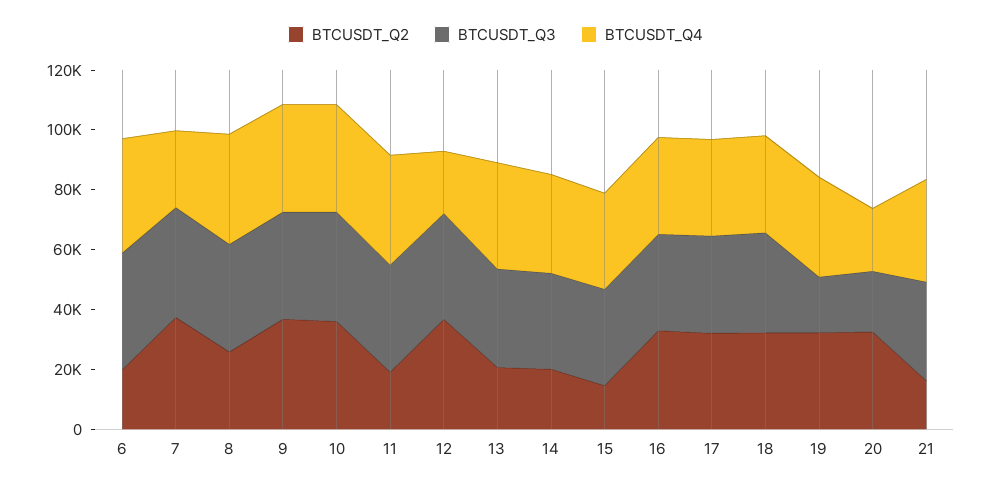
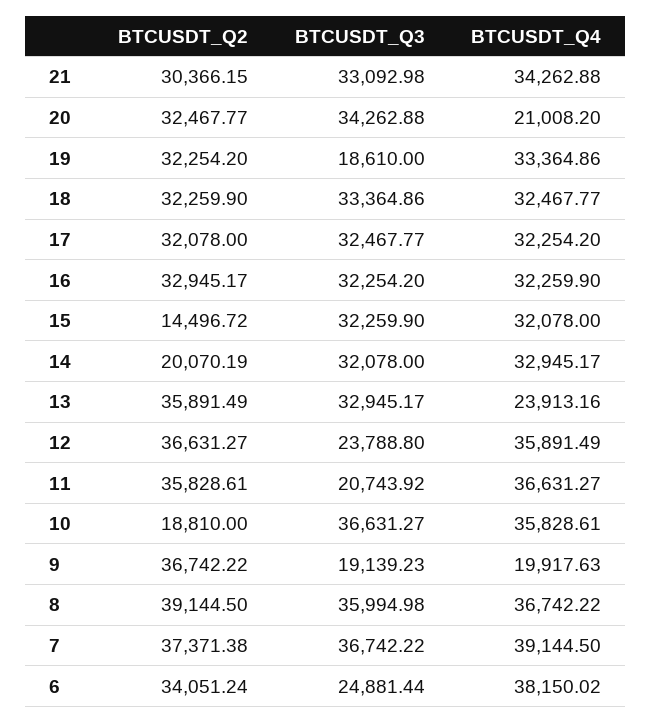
BTCUSDT_Q2, 6: 20000 -> 34051.24
BTCUSDT_Q3, 6: 40000 -> 24881.44
BTCUSDT_Q4, 7: 25000 -> 39144.5
BTCUSDT_Q2, 8: 25000 -> 39144.5
BTCUSDT_Q3, 9: 35000 -> 19139.23
BTCUSDT_Q4, 9: 35000 -> 19917.63
BTCUSDT_Q2, 10: 35000 -> 18810
BTCUSDT_Q2, 11: 20000 -> 35828.61
BTCUSDT_Q3, 11: 35000 -> 20743.92
BTCUSDT_Q3, 12: 35000 -> 23788.8
BTCUSDT_Q4, 12: 20000 -> 35891.49
BTCUSDT_Q2, 13: 20000 -> 35891.49
BTCUSDT_Q4, 13: 35000 -> 23913.16
BTCUSDT_Q3, 20: 20000 -> 34262.88
BTCUSDT_Q2, 21: 15000 -> 30366.15

